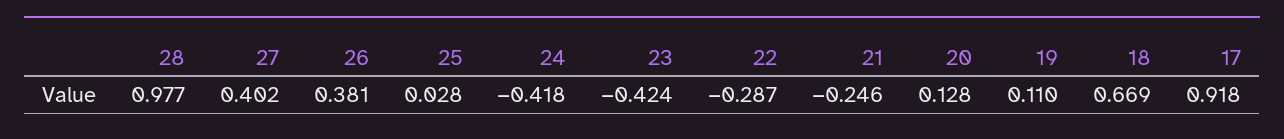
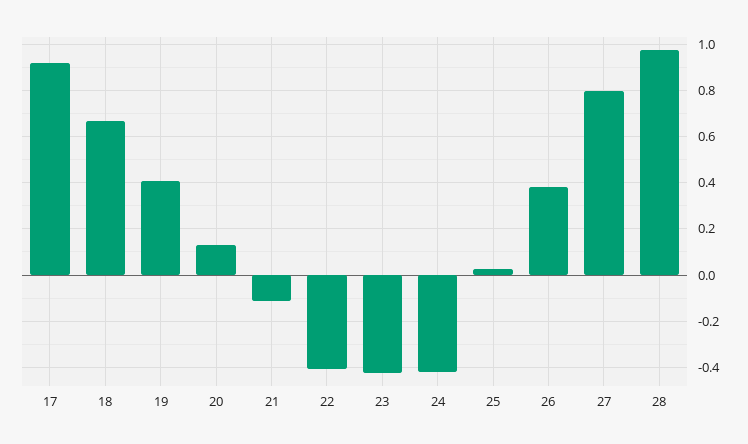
27: 0.402 -> 0.8
22: -0.287 -> -0.4
21: -0.246 -> -0.1
19: 0.11 -> 0.4

